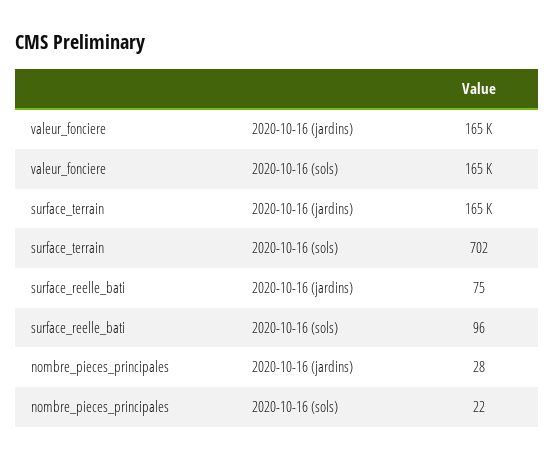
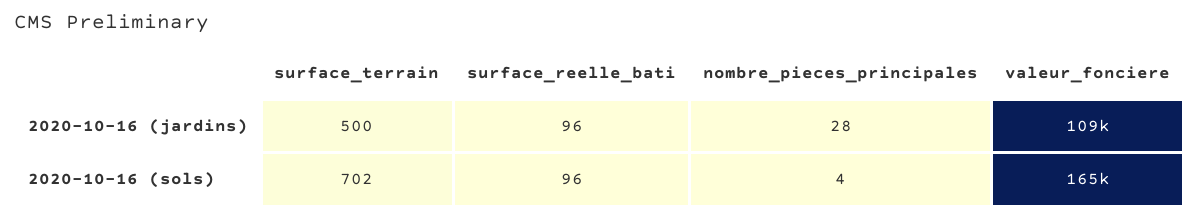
valeur_fonciere, 2020-10-16 (jardins): 165000 -> 109000
surface_terrain, 2020-10-16 (jardins): 165000 -> 500
surface_reelle_bati, 2020-10-16 (jardins): 75 -> 96
nombre_pieces_principales, 2020-10-16 (sols): 22 -> 4

